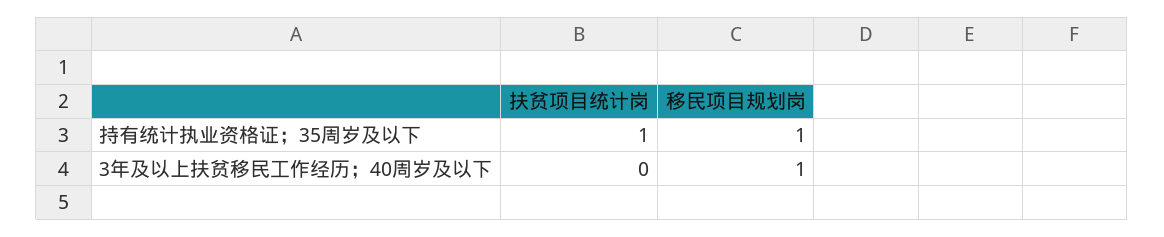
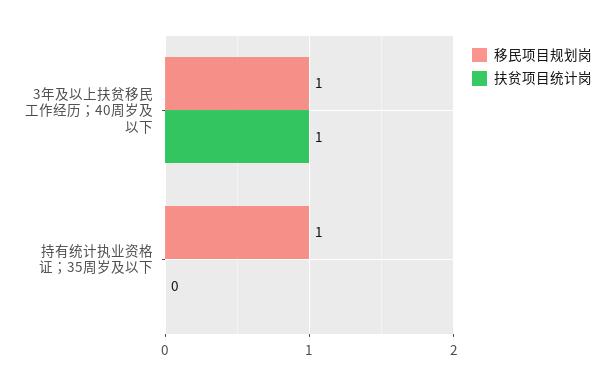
扶贫项目统计岗, 持有统计执业资格证；35周岁及以下: 1 -> 0
扶贫项目统计岗, 3年及以上扶贫移民工作经历；40周岁及以下: 0 -> 1

